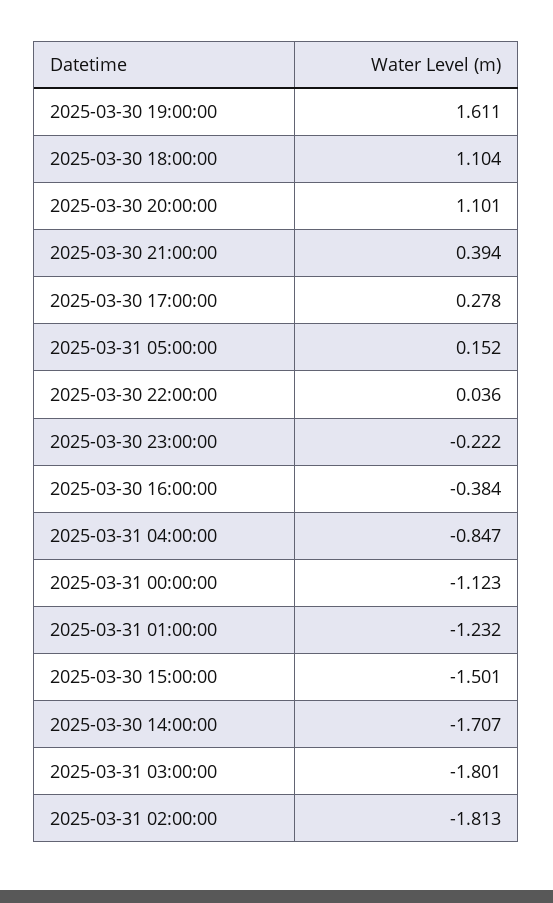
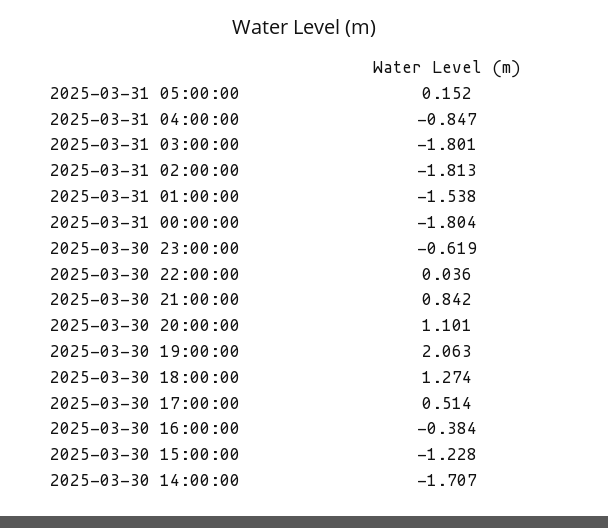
2025-03-30 19:00:00: 1.611 -> 2.063
2025-03-30 18:00:00: 1.104 -> 1.274
2025-03-30 21:00:00: 0.394 -> 0.842
2025-03-30 17:00:00: 0.278 -> 0.514
2025-03-30 23:00:00: -0.222 -> -0.619
2025-03-31 00:00:00: -1.123 -> -1.804
2025-03-31 01:00:00: -1.232 -> -1.538
2025-03-30 15:00:00: -1.501 -> -1.228

